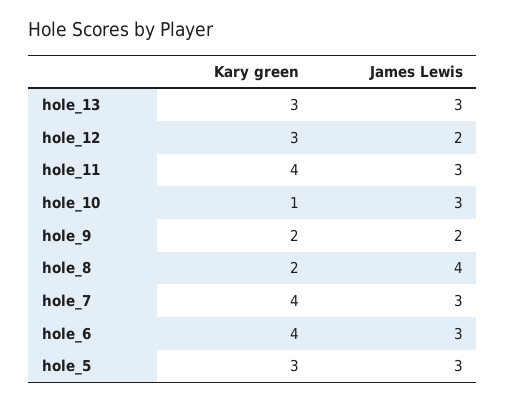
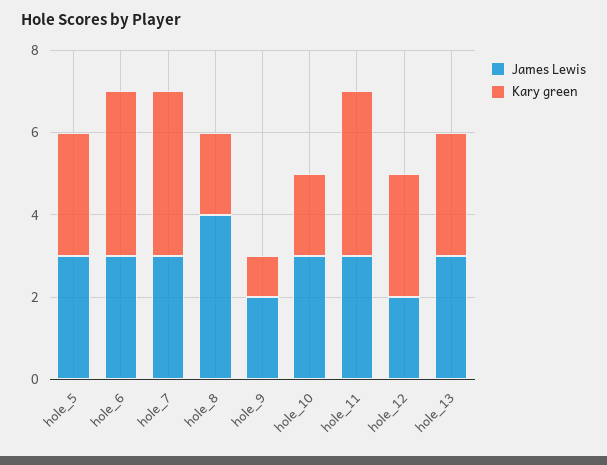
Kary green, hole_10: 1 -> 2
Kary green, hole_9: 2 -> 1

